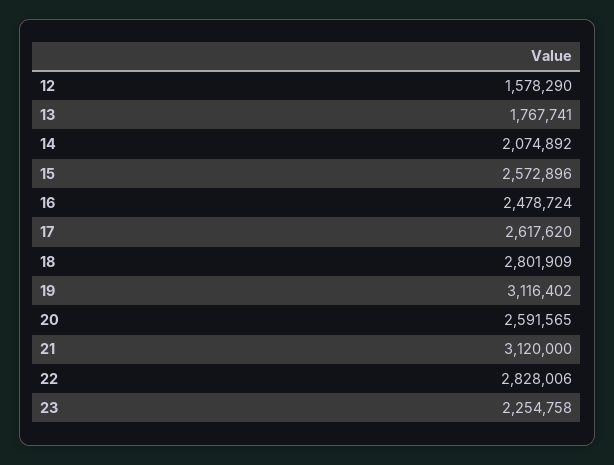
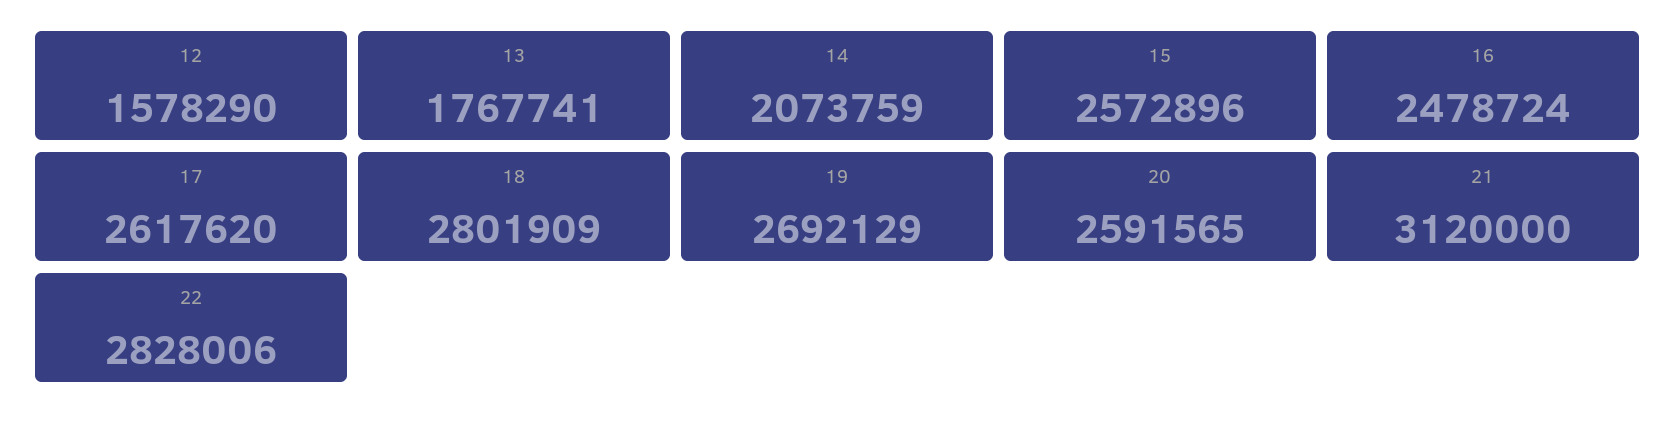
14: 2074892 -> 2073759
19: 3116402 -> 2692129
23: 2254758 -> none

